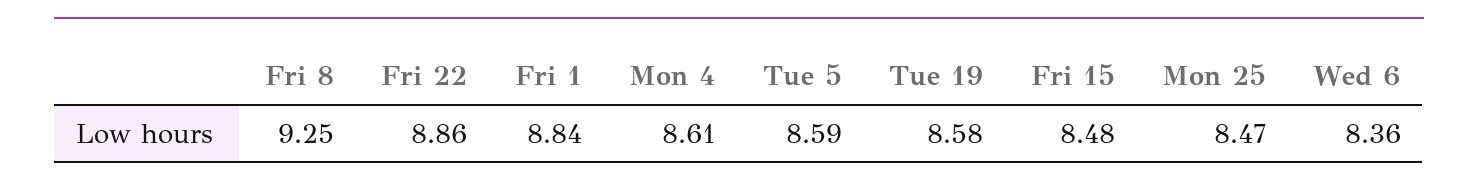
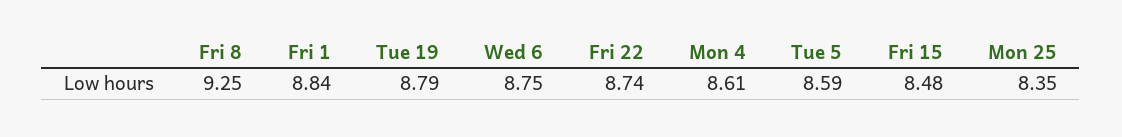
Fri 22: 8.86 -> 8.74
Tue 19: 8.58 -> 8.79
Mon 25: 8.47 -> 8.35
Wed 6: 8.36 -> 8.75

